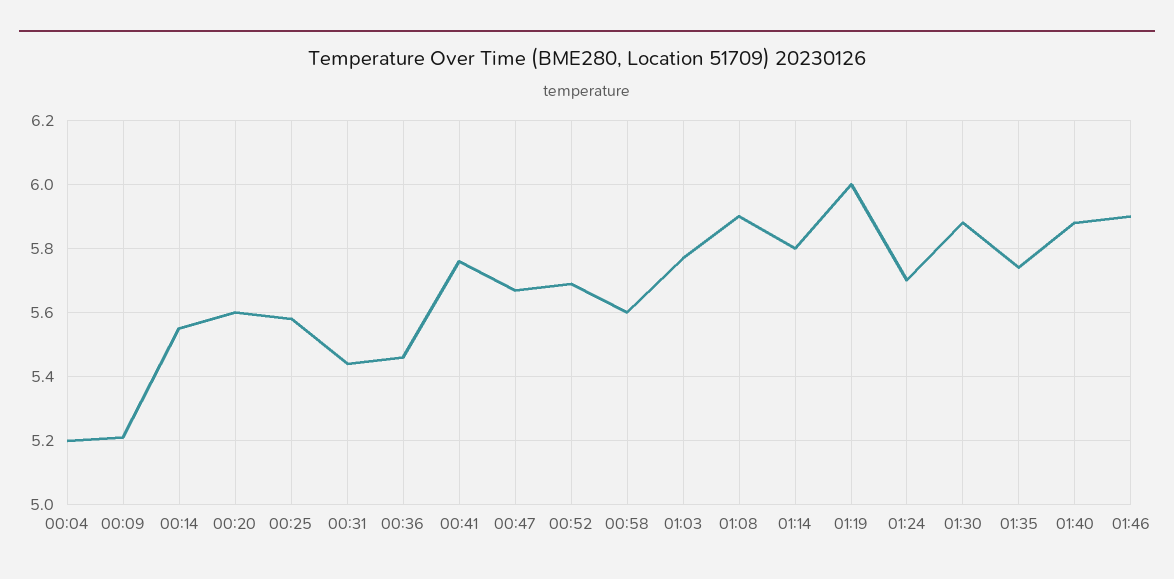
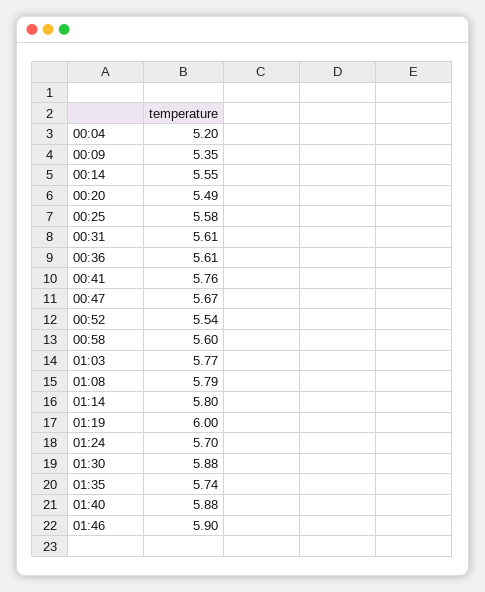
00:09: 5.2 -> 5.35
00:20: 5.6 -> 5.49
00:31: 5.45 -> 5.61
00:36: 5.45 -> 5.61
00:52: 5.7 -> 5.54
01:08: 5.9 -> 5.79

